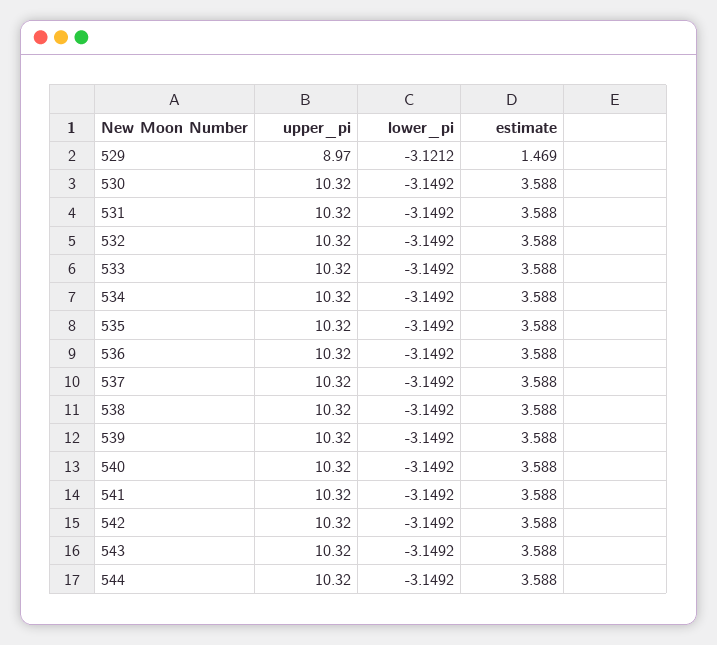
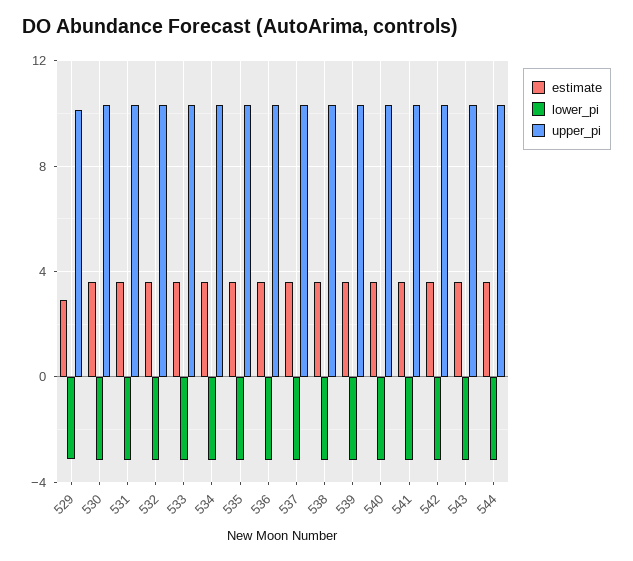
upper_pi, 529: 8.97 -> 10
estimate, 529: 1.469 -> 3

